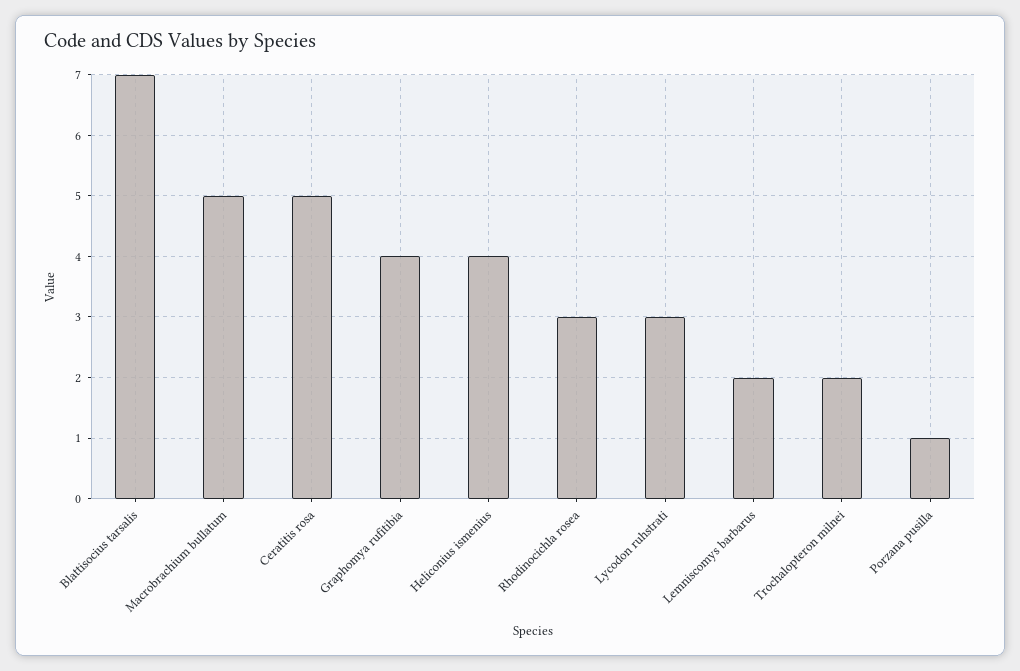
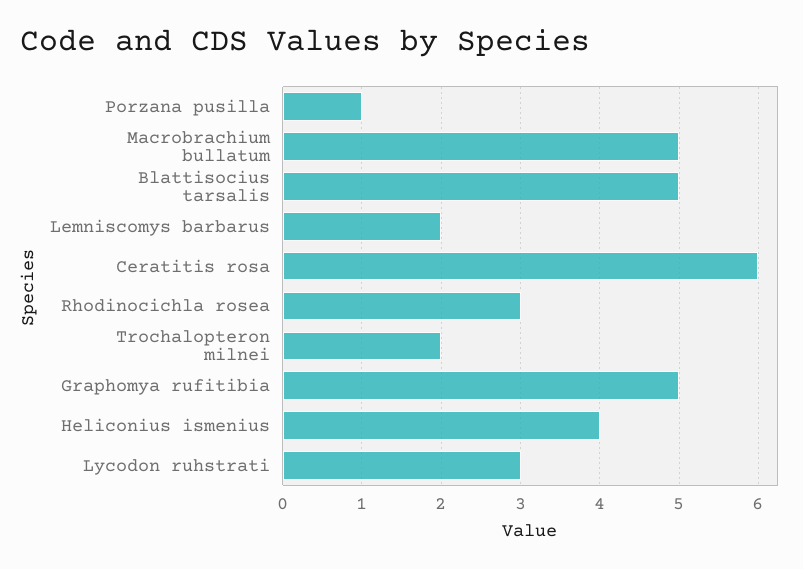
Blattisocius tarsalis: 7 -> 5
Ceratitis rosa: 5 -> 6
Graphomya rufitibia: 4 -> 5

